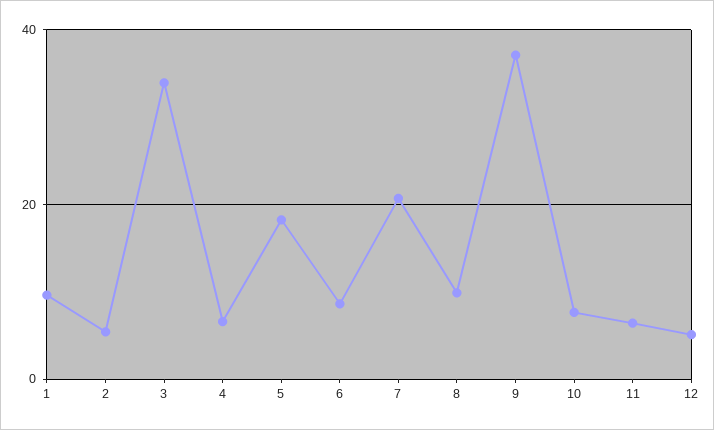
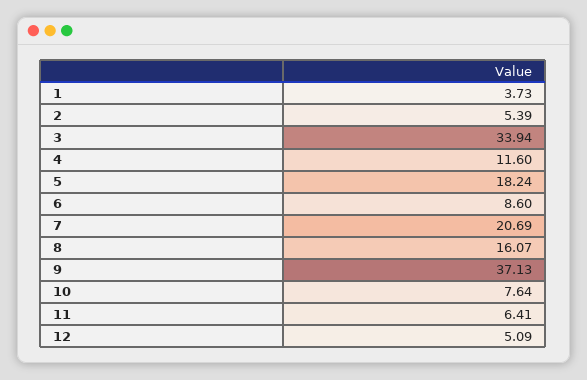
1: 10 -> 3.73
4: 6 -> 11.6
8: 10 -> 16.07

